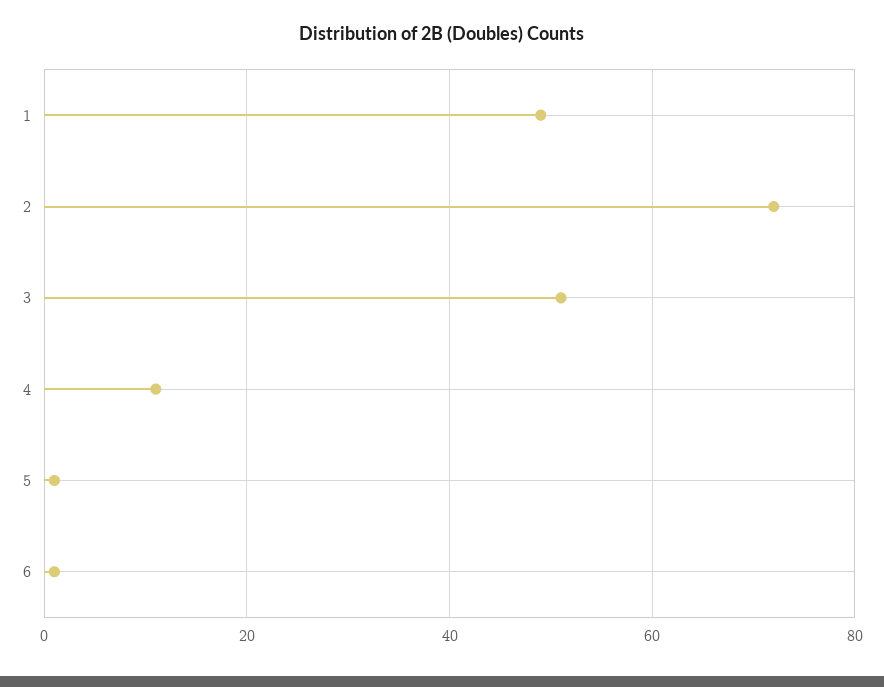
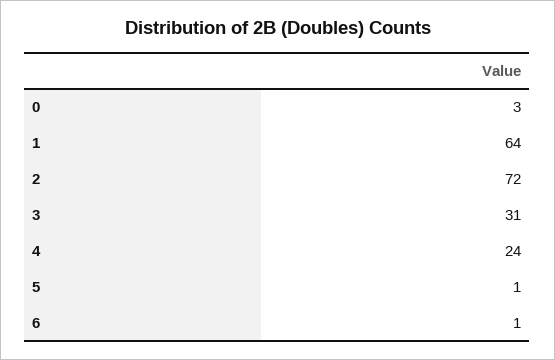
1: 50 -> 64
3: 50 -> 31
4: 10 -> 24
0: none -> 3

